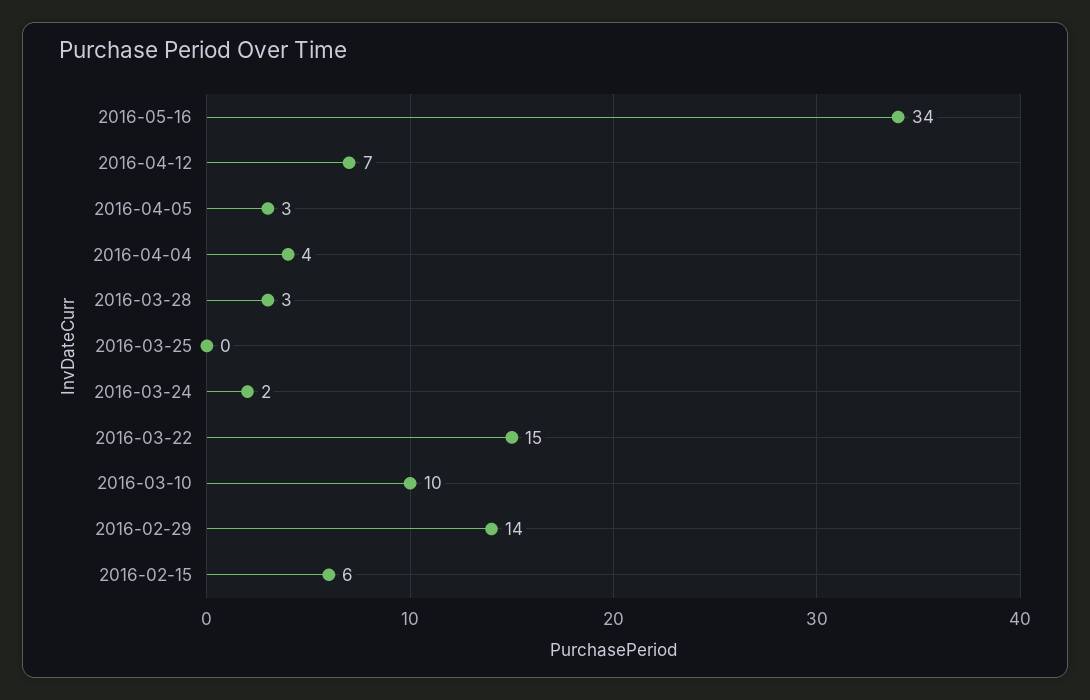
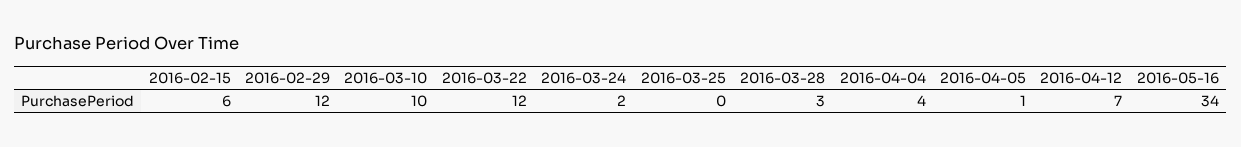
2016-04-05: 3 -> 1
2016-03-22: 15 -> 12
2016-02-29: 14 -> 12

